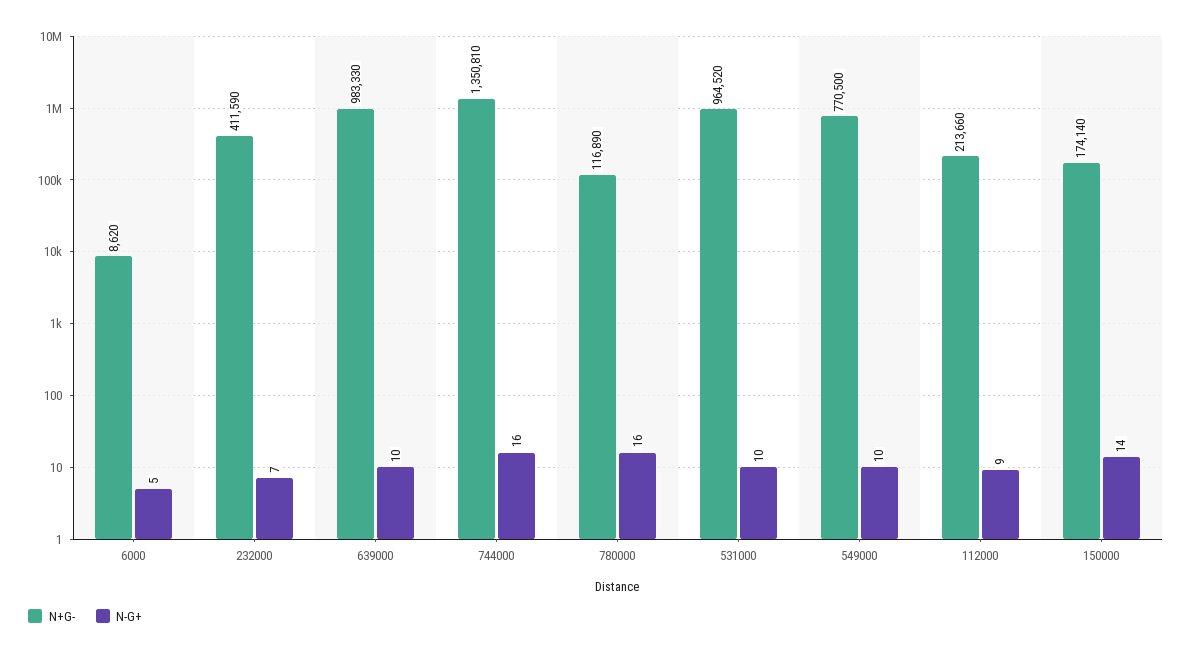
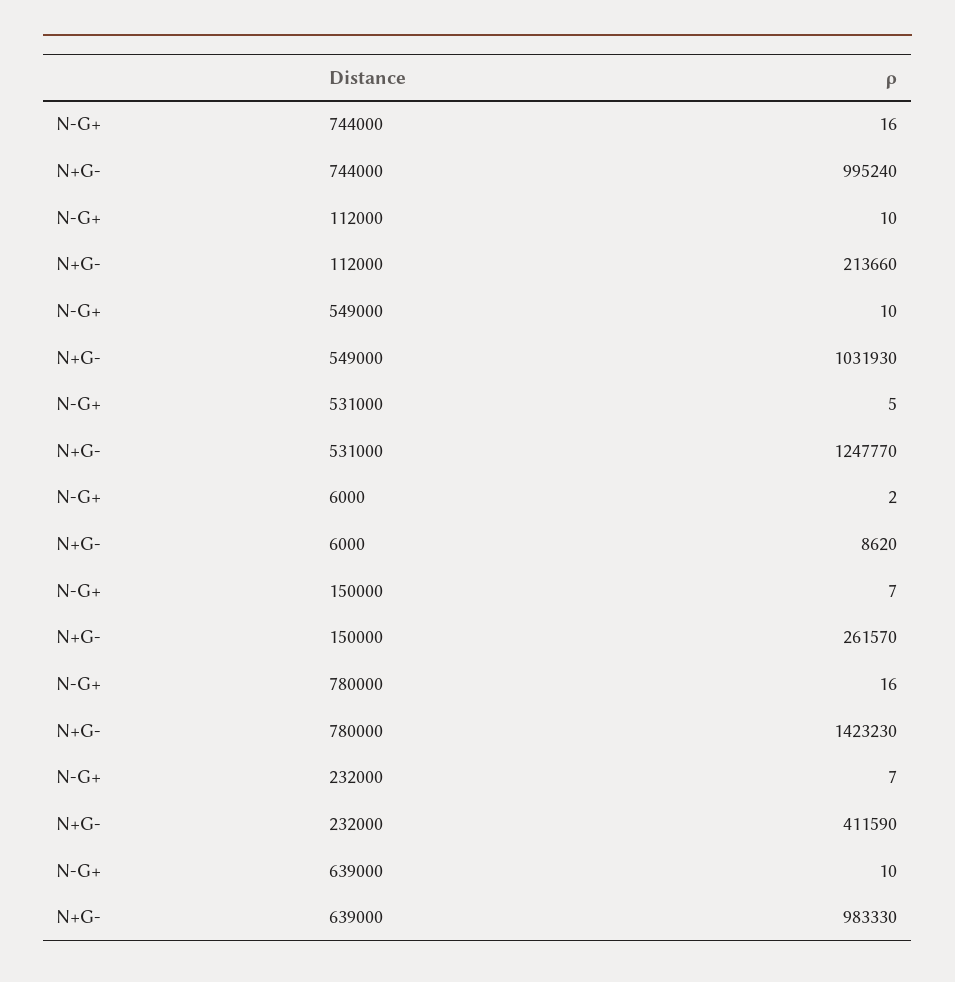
N-G+, 6000: 5 -> 2
N+G-, 744000: 1350810 -> 995240
N+G-, 780000: 116890 -> 1423230
N+G-, 531000: 964520 -> 1247770
N-G+, 531000: 10 -> 5
N+G-, 549000: 770500 -> 1031930
N-G+, 112000: 9 -> 10
N+G-, 150000: 174140 -> 261570
N-G+, 150000: 14 -> 7

